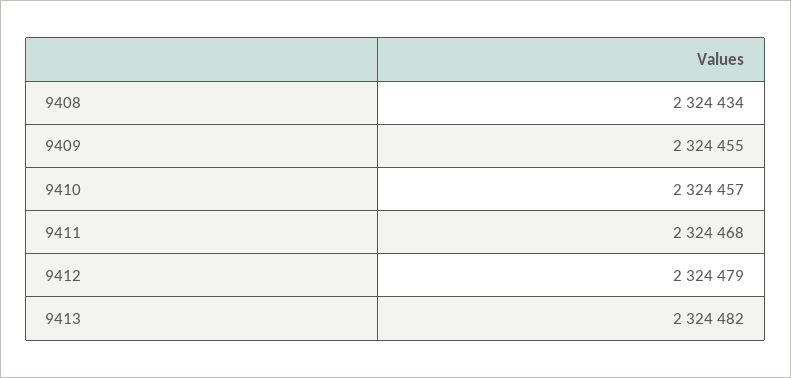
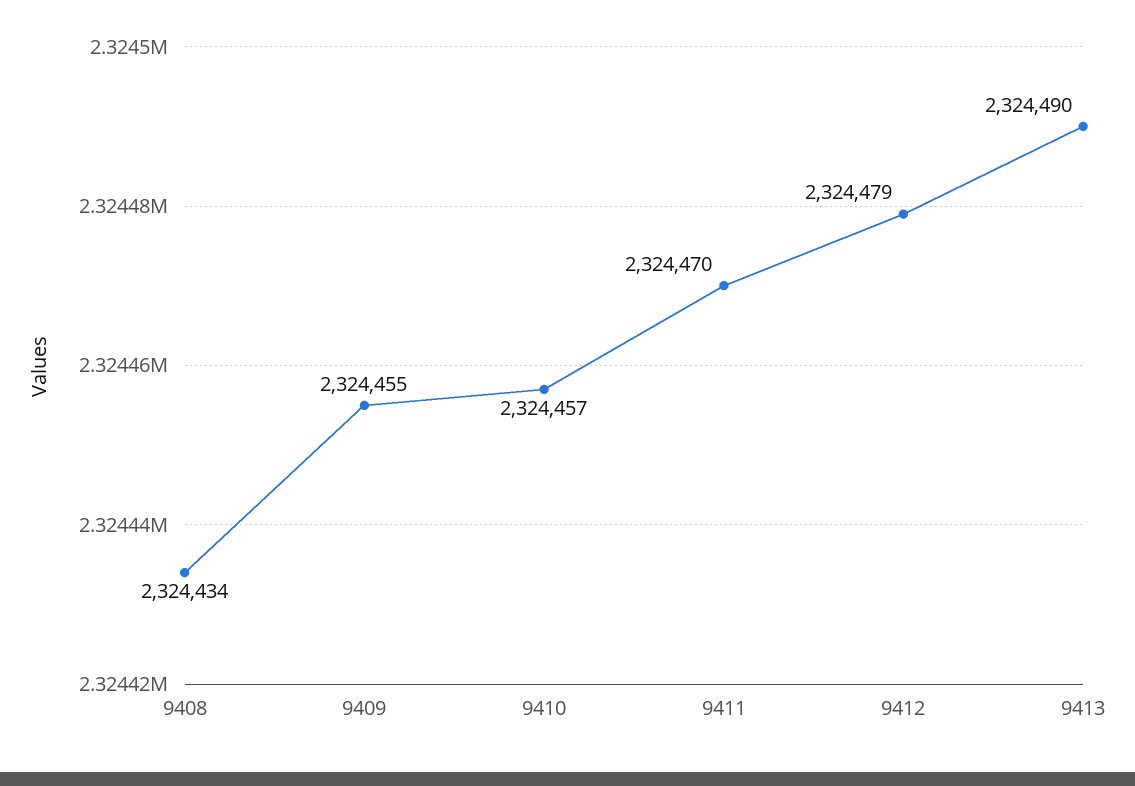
9411: 2324468 -> 2324470
9413: 2324482 -> 2324490

